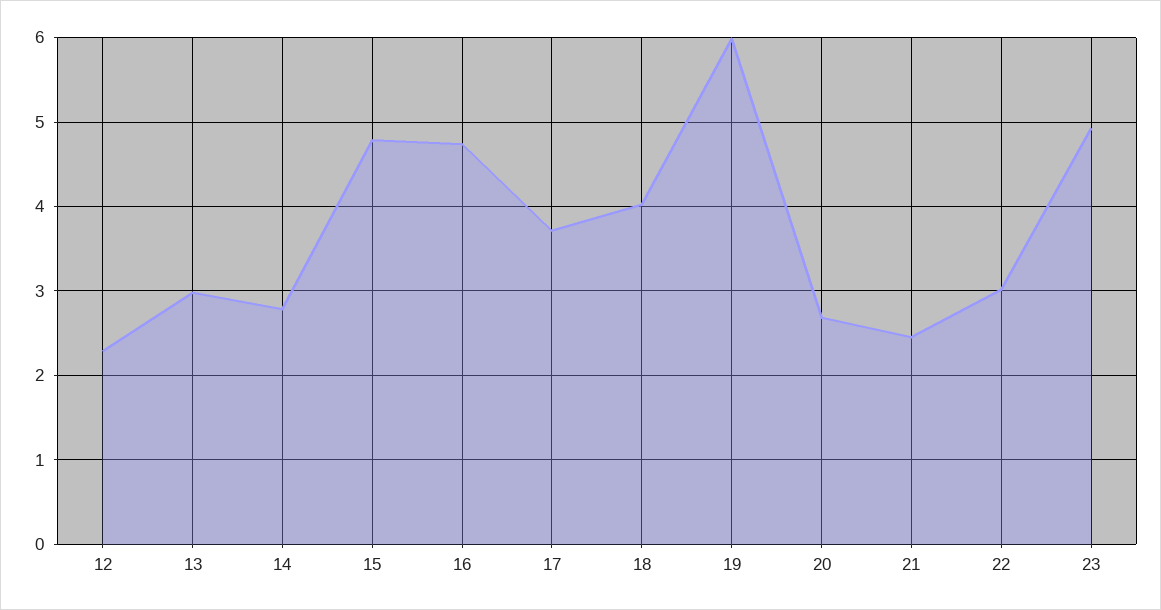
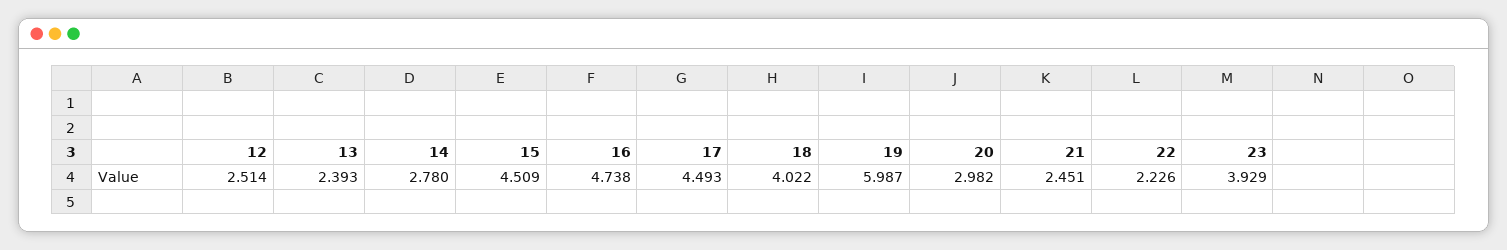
12: 2.3 -> 2.514
13: 3 -> 2.393
15: 4.8 -> 4.509
17: 3.7 -> 4.493
20: 2.7 -> 2.982
22: 3 -> 2.226
23: 4.9 -> 3.929

